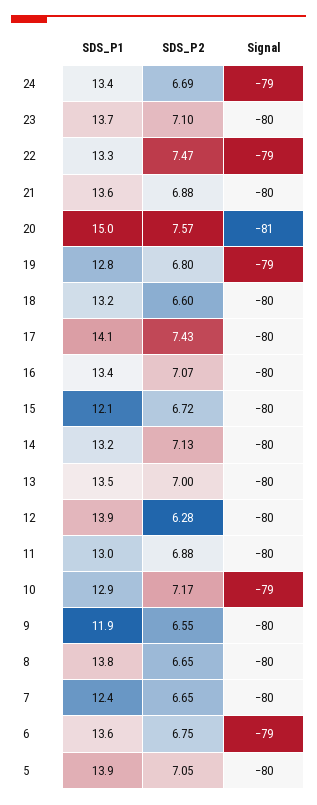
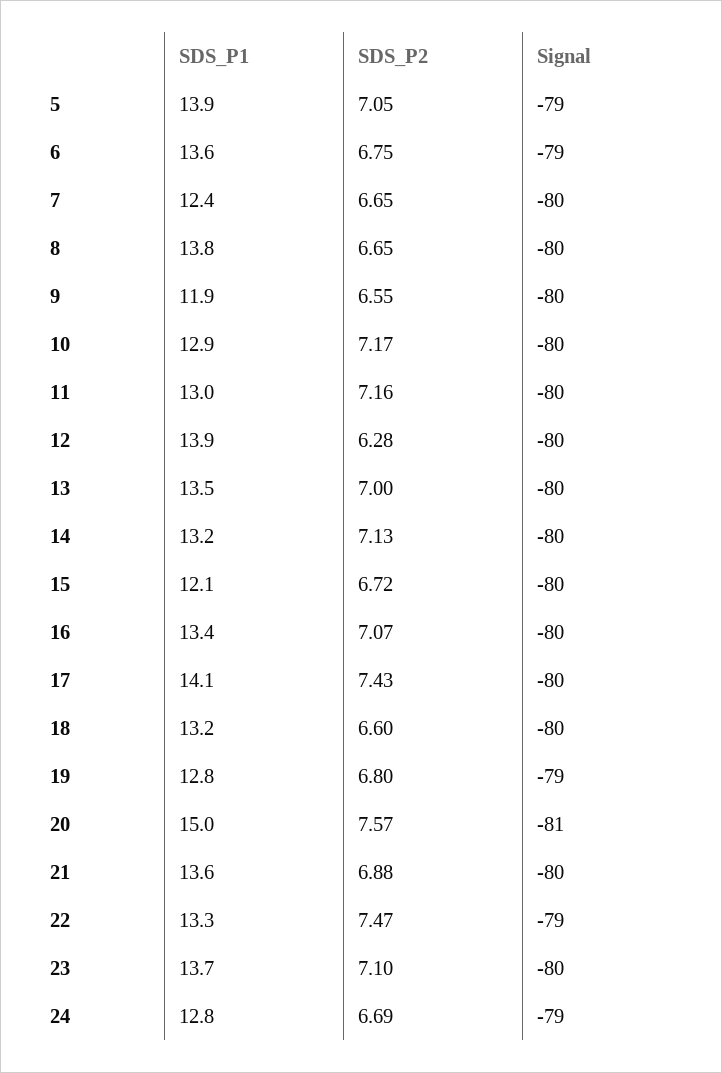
SDS_P1, 24: 13.4 -> 12.8
SDS_P2, 11: 6.88 -> 7.16
Signal, 10: -79 -> -80
Signal, 5: -80 -> -79

